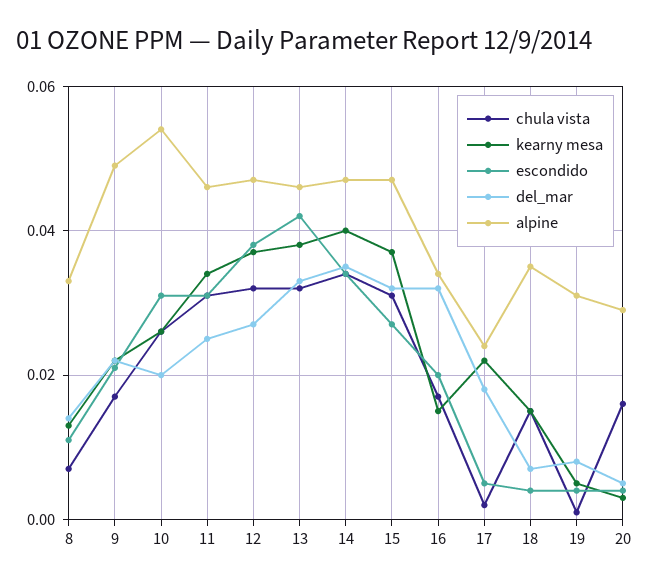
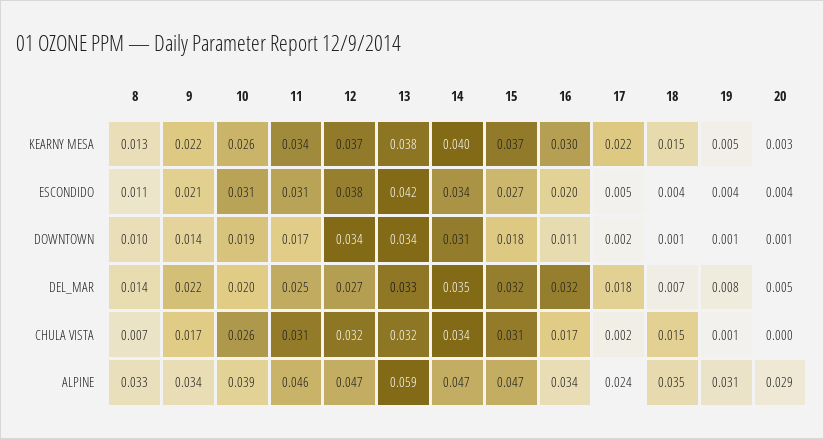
alpine, 9: 0.05 -> 0.034
alpine, 10: 0.055 -> 0.039
alpine, 13: 0.045 -> 0.059
kearny mesa, 16: 0.015 -> 0.03
chula vista, 20: 0.015 -> 0
DOWNTOWN, 8: none -> 0.01
DOWNTOWN, 9: none -> 0.014
DOWNTOWN, 10: none -> 0.019
DOWNTOWN, 11: none -> 0.017
DOWNTOWN, 12: none -> 0.034
DOWNTOWN, 13: none -> 0.034
DOWNTOWN, 14: none -> 0.031
DOWNTOWN, 15: none -> 0.018
DOWNTOWN, 16: none -> 0.011
DOWNTOWN, 17: none -> 0.002
DOWNTOWN, 18: none -> 0.001
DOWNTOWN, 19: none -> 0.001
DOWNTOWN, 20: none -> 0.001

